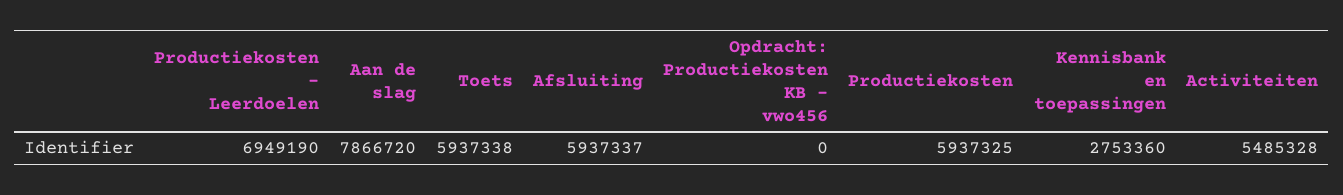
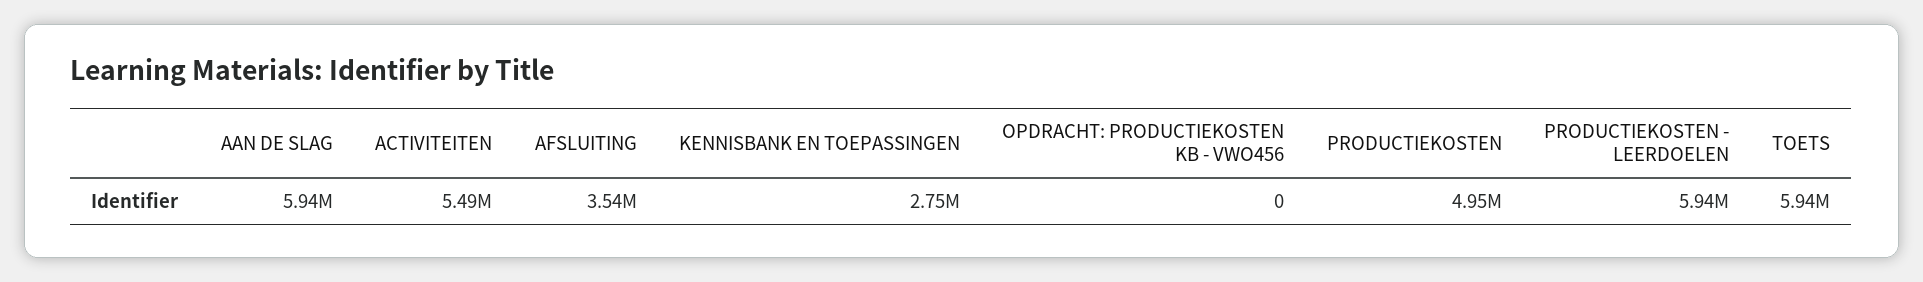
Productiekosten - Leerdoelen: 6949190 -> 5940000
Aan de slag: 7866720 -> 5940000
Afsluiting: 5937337 -> 3540000
Productiekosten: 5937325 -> 4950000

